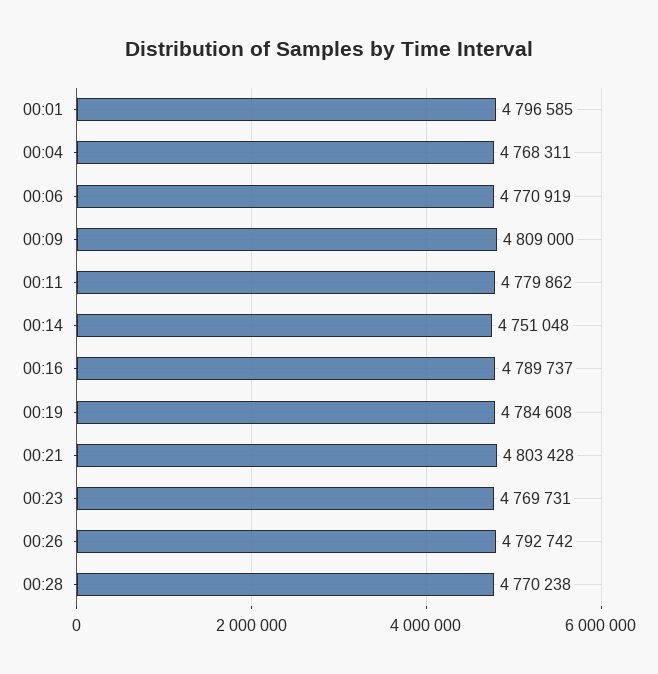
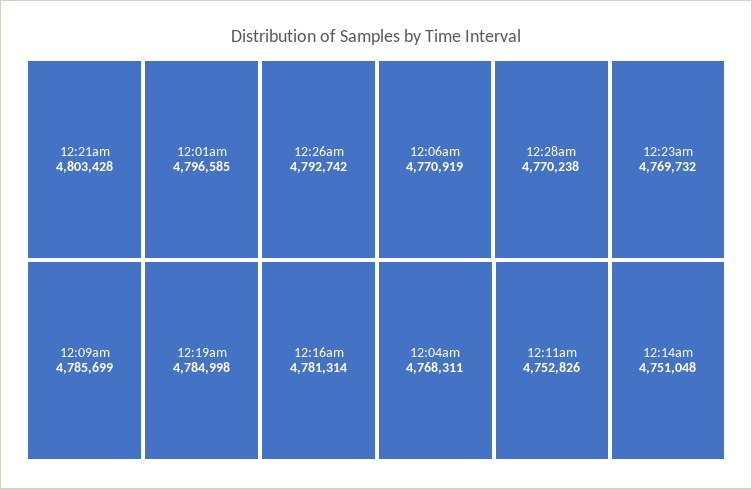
00:09: 4809000 -> 4785699
00:11: 4779862 -> 4752826
00:16: 4789737 -> 4781314
00:19: 4784608 -> 4784998
00:23: 4769731 -> 4769732

